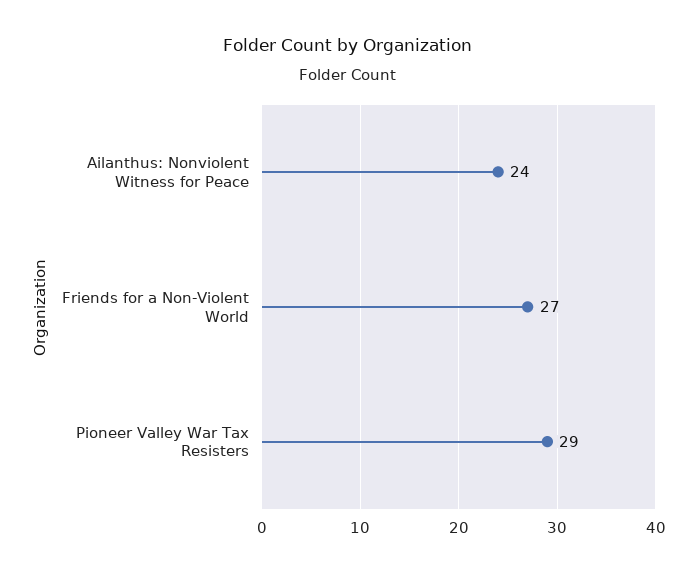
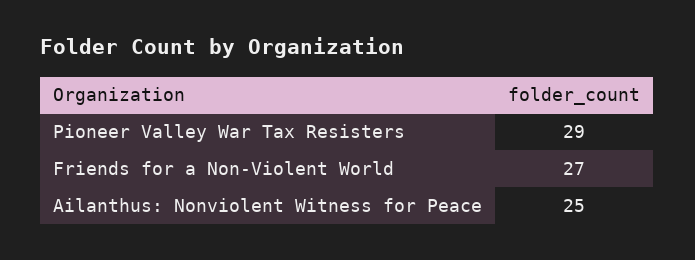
Ailanthus: Nonviolent Witness for Peace: 24 -> 25

